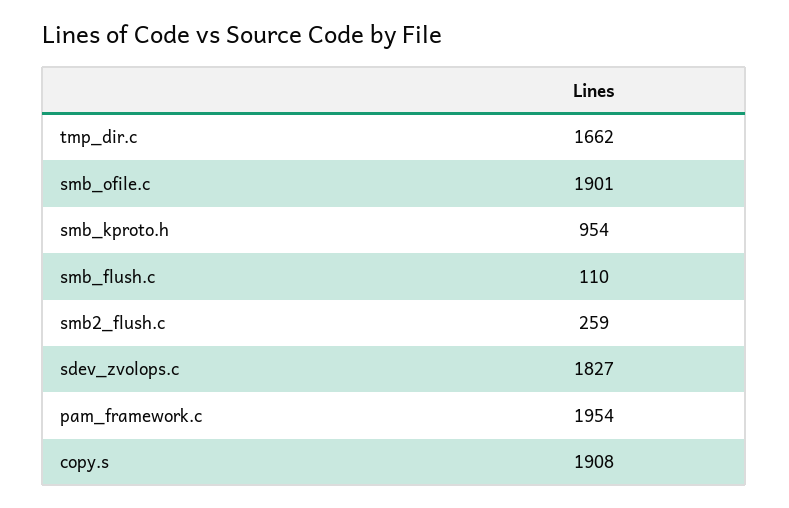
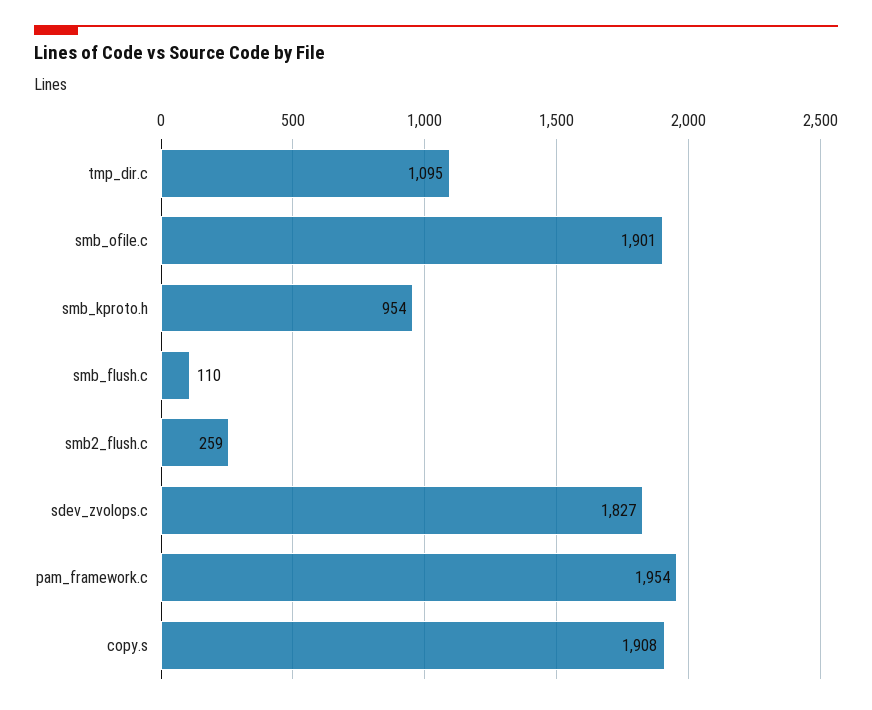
tmp_dir.c: 1662 -> 1095

